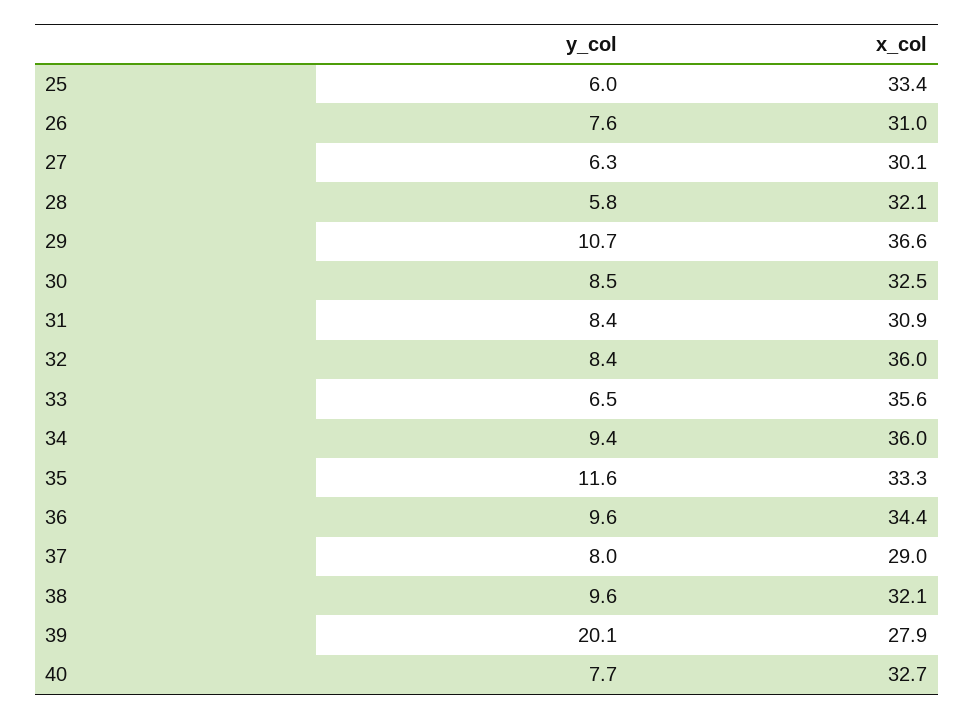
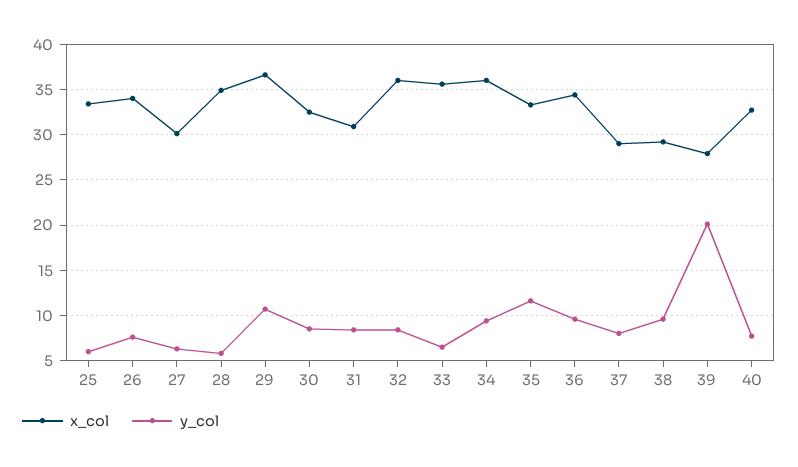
x_col, 26: 31 -> 34
x_col, 28: 32.1 -> 35
x_col, 38: 32.1 -> 29

